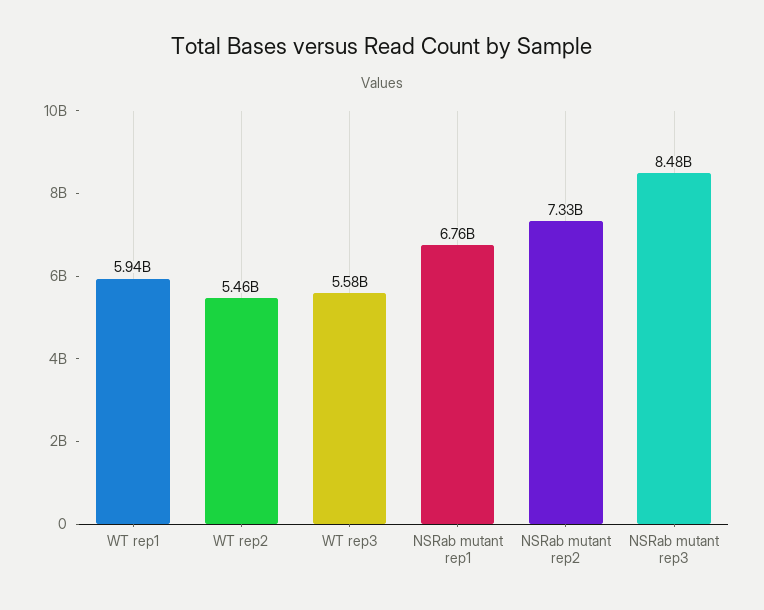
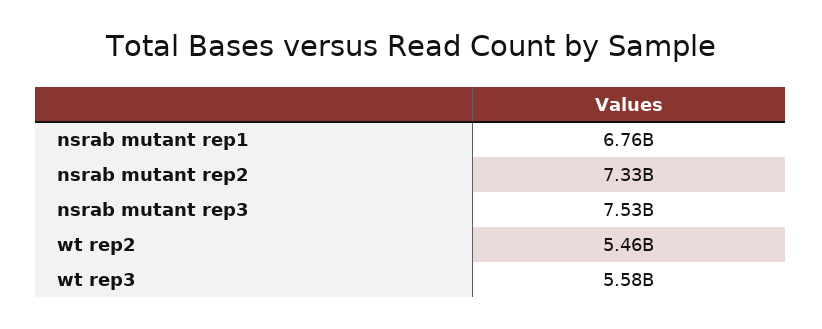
WT rep1: 5940000000 -> none
NSRab mutant rep3: 8480000000 -> 7530000000

